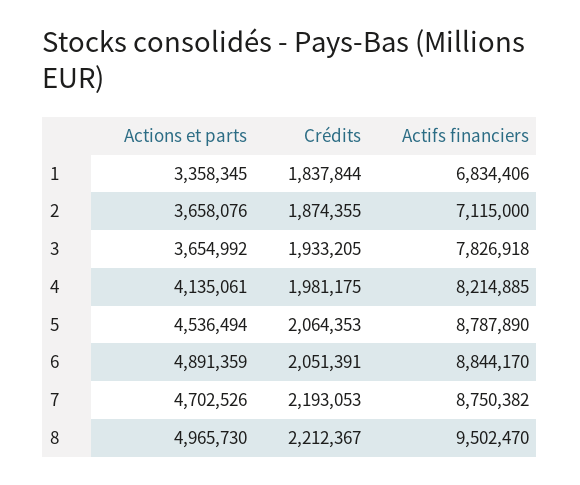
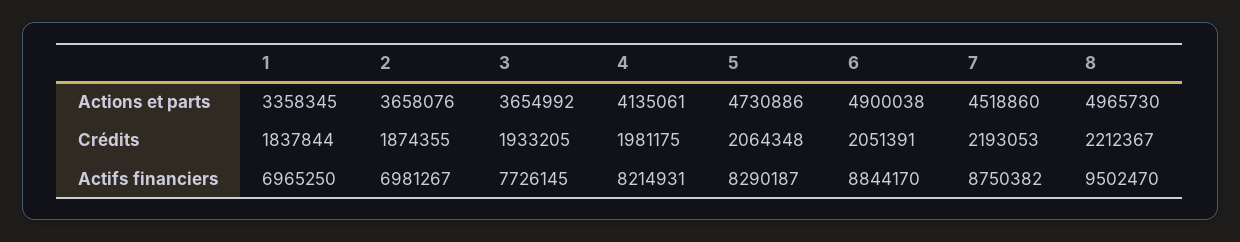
Actifs financiers, 1: 6834406 -> 6965250
Actifs financiers, 2: 7115000 -> 6981267
Actifs financiers, 3: 7826918 -> 7726145
Actifs financiers, 4: 8214885 -> 8214931
Actions et parts, 5: 4536494 -> 4730886
Crédits, 5: 2064353 -> 2064348
Actifs financiers, 5: 8787890 -> 8290187
Actions et parts, 6: 4891359 -> 4900038
Actions et parts, 7: 4702526 -> 4518860

